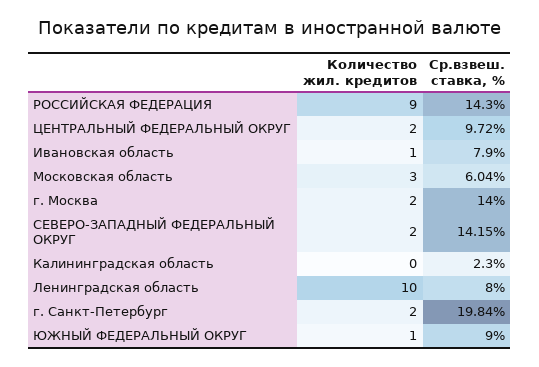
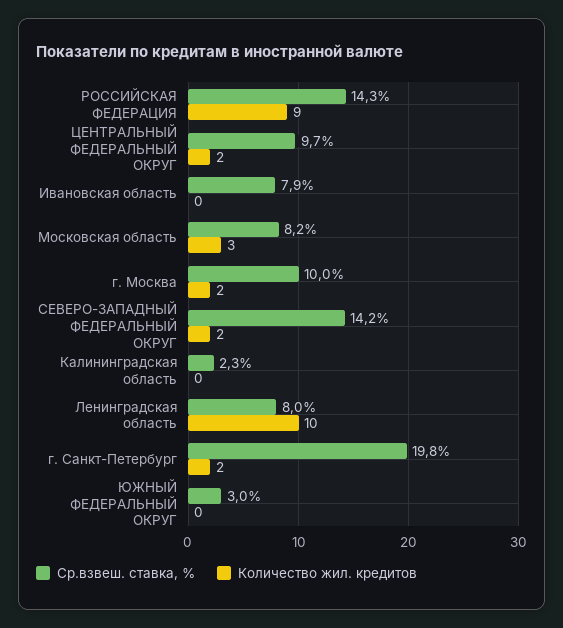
Количество жил. кредитов, Ивановская область: 1 -> 0
Ср.взвеш. ставка, %, Московская область: 6.04 -> 8.2
Ср.взвеш. ставка, %, г. Москва: 14 -> 10
Количество жил. кредитов, ЮЖНЫЙ ФЕДЕРАЛЬНЫЙ ОКРУГ: 1 -> 0
Ср.взвеш. ставка, %, ЮЖНЫЙ ФЕДЕРАЛЬНЫЙ ОКРУГ: 9 -> 3

